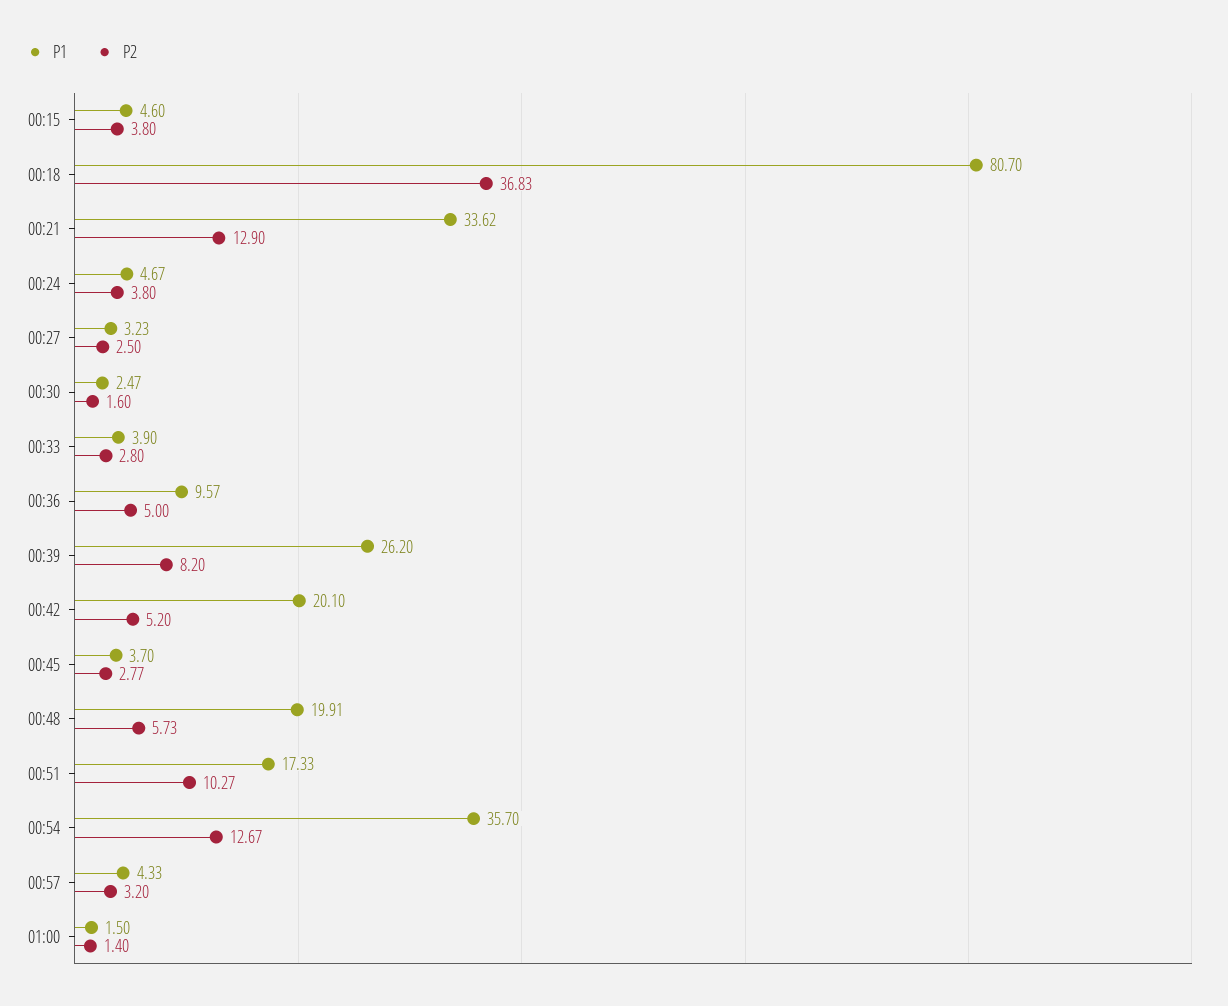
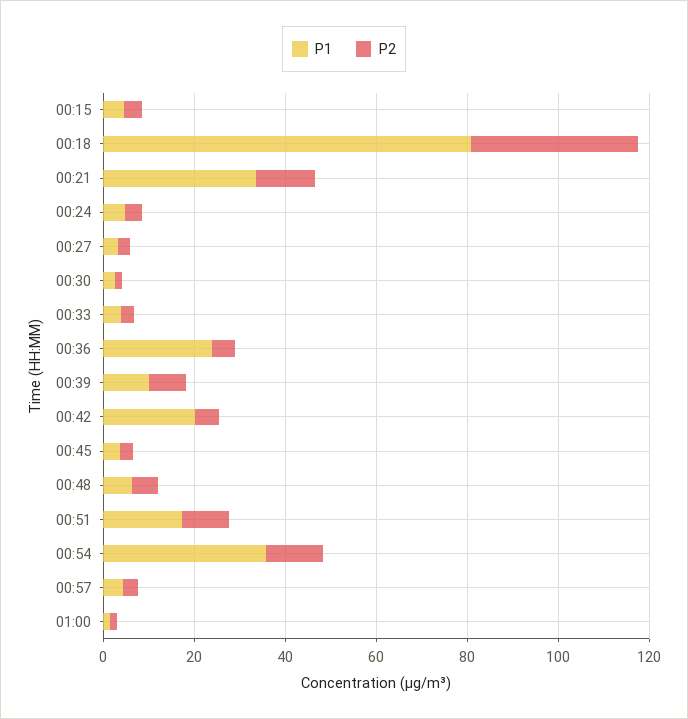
P1, 00:36: 9.57 -> 25
P1, 00:39: 26.2 -> 10
P1, 00:48: 19.91 -> 5

